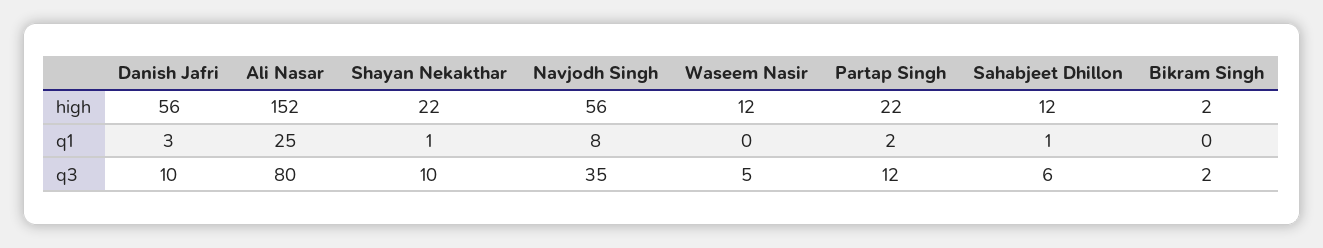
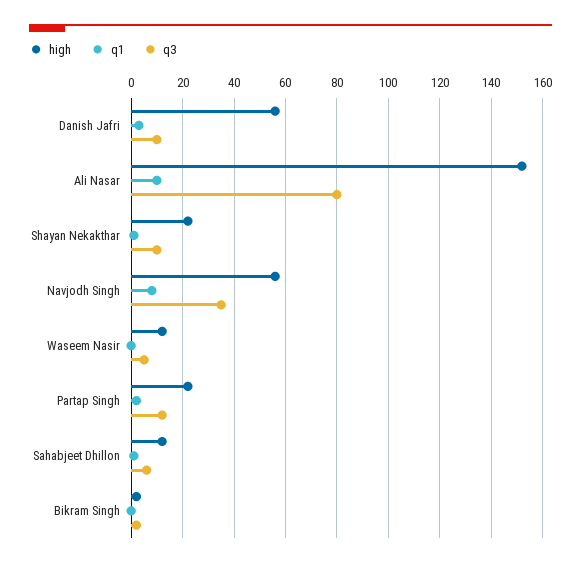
q1, Ali Nasar: 25 -> 10

